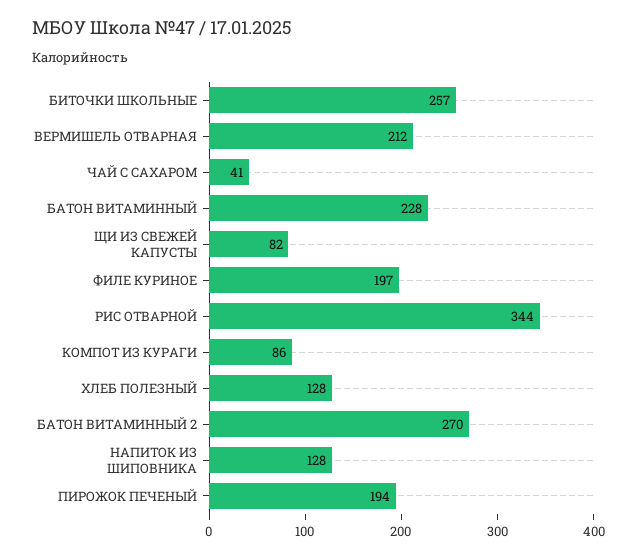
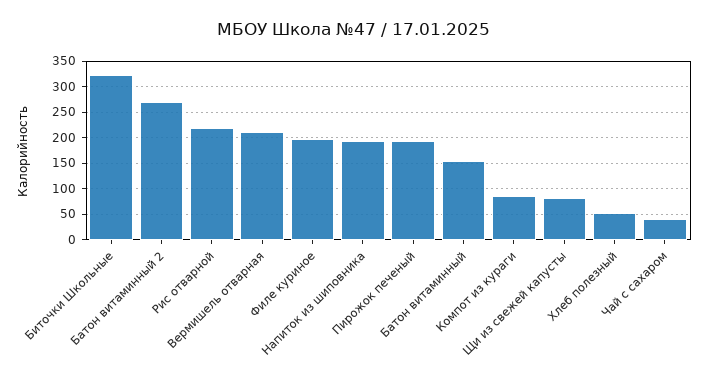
БИТОЧКИ ШКОЛЬНЫЕ: 257 -> 325
БАТОН ВИТАМИННЫЙ: 228 -> 150
РИС ОТВАРНОЙ: 344 -> 225
ХЛЕБ ПОЛЕЗНЫЙ: 128 -> 50
НАПИТОК ИЗ ШИПОВНИКА: 128 -> 200

